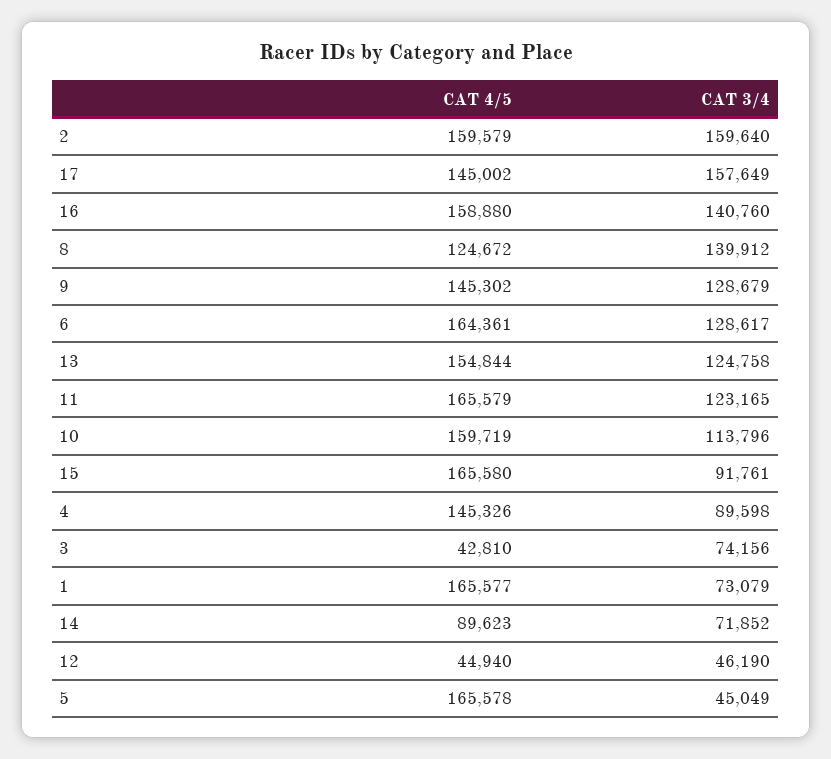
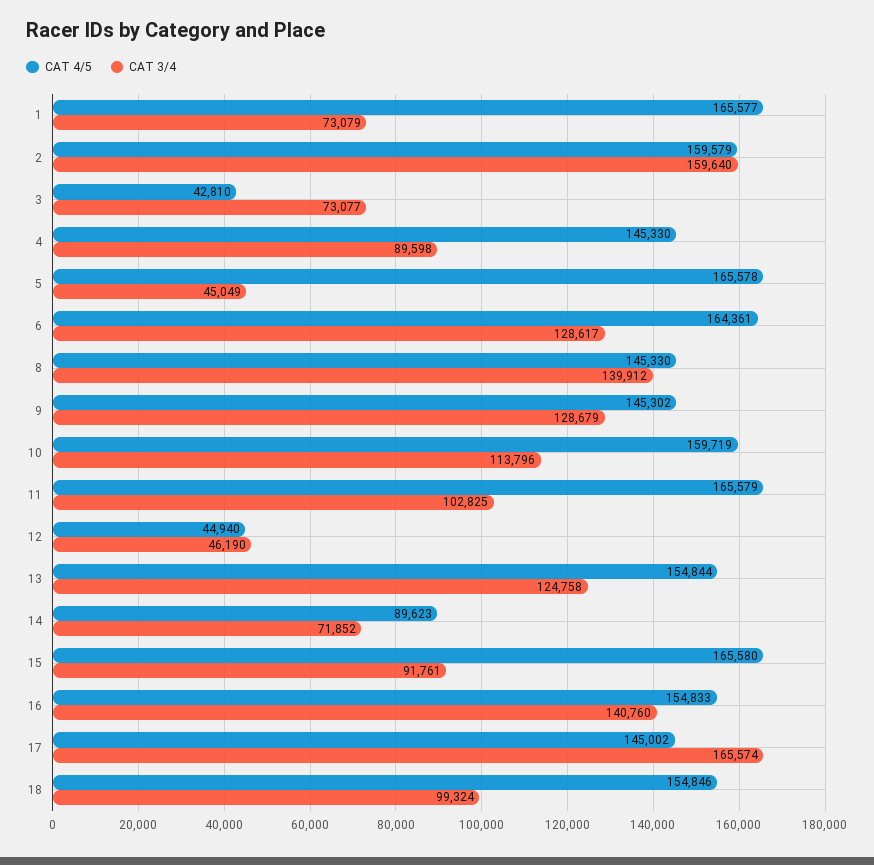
CAT 3/4, 17: 157649 -> 165574
CAT 4/5, 16: 158880 -> 154833
CAT 4/5, 8: 124672 -> 145330
CAT 3/4, 11: 123165 -> 102825
CAT 4/5, 4: 145326 -> 145330
CAT 3/4, 3: 74156 -> 73077
CAT 4/5, 18: none -> 154846
CAT 3/4, 18: none -> 99324

